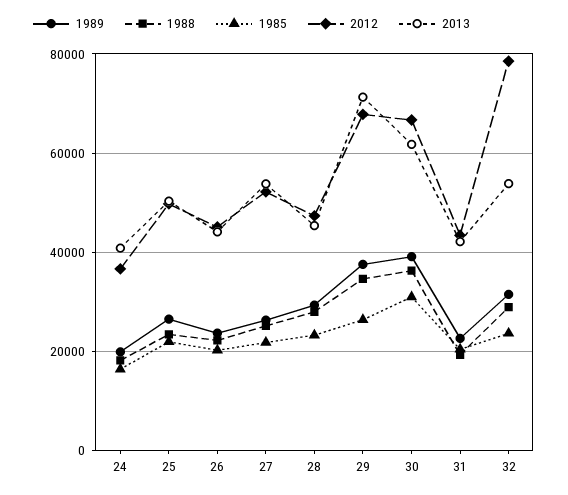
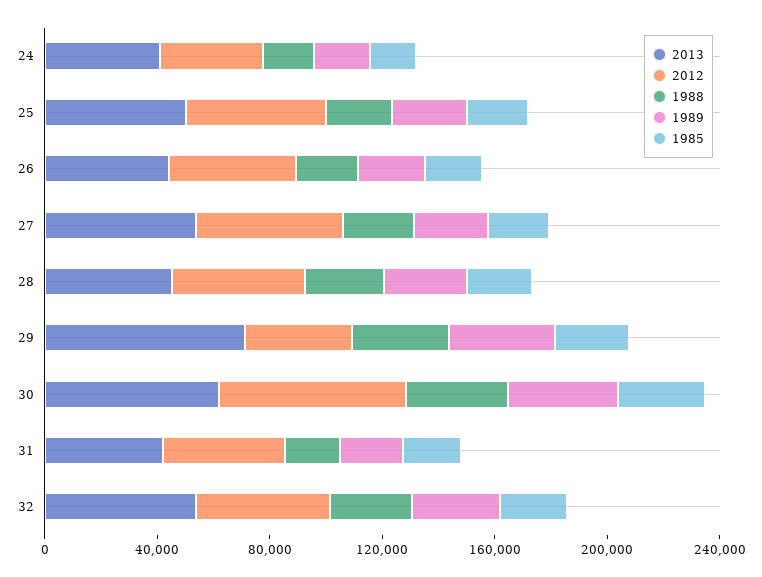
2012, 29: 68000 -> 40000
2012, 32: 78000 -> 50000

